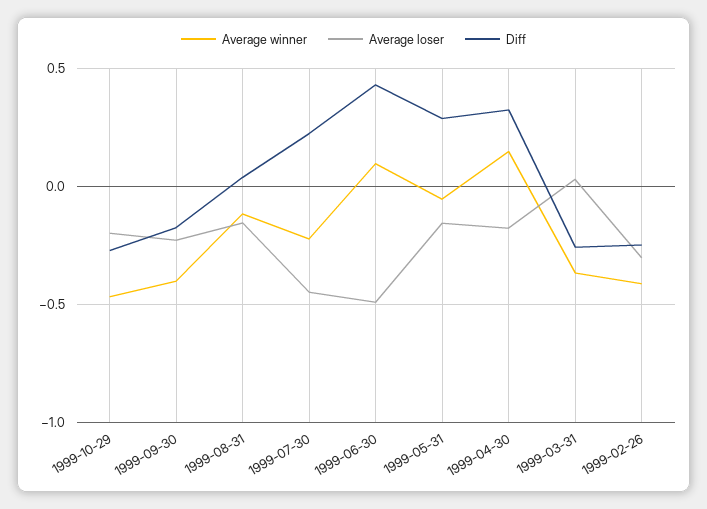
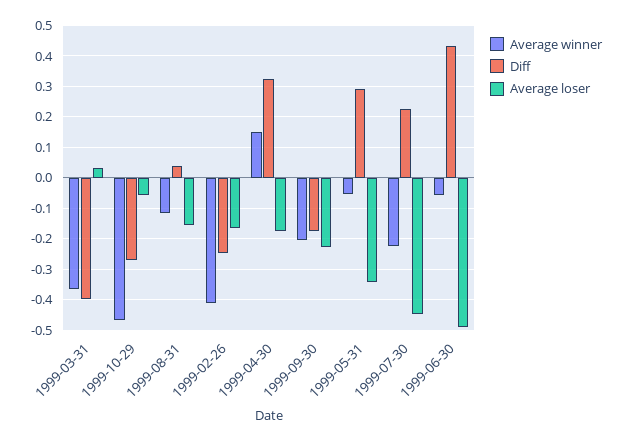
Average loser, 1999-10-29: -0.2 -> -0.06
Average winner, 1999-09-30: -0.4 -> -0.2
Average winner, 1999-06-30: 0.1 -> -0.06
Average loser, 1999-05-31: -0.15 -> -0.34
Diff, 1999-03-31: -0.25 -> -0.4
Average loser, 1999-02-26: -0.3 -> -0.16

